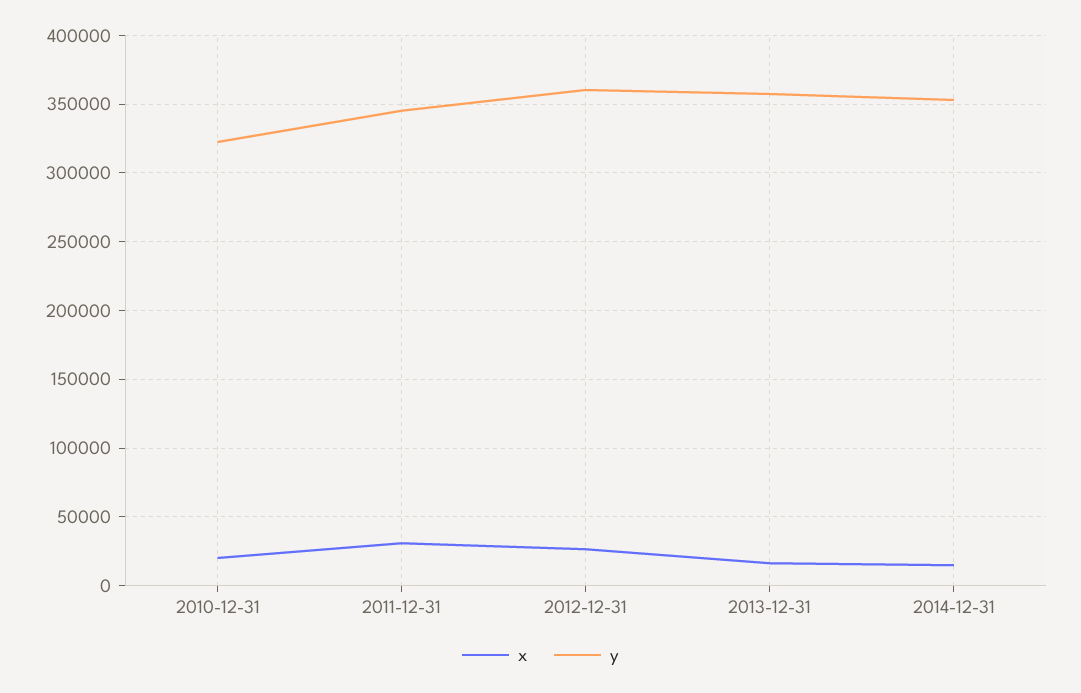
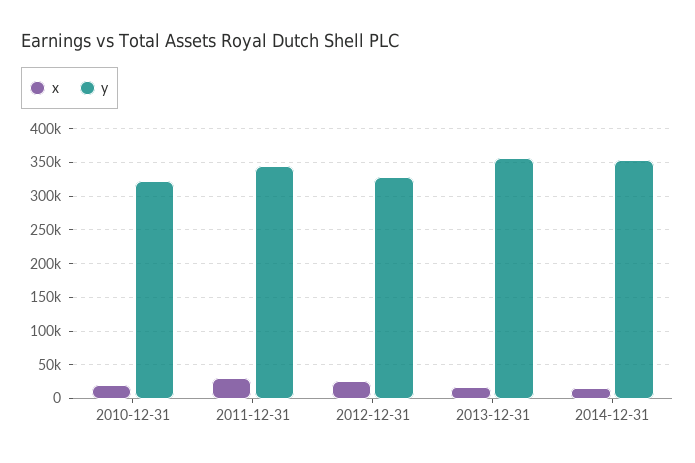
y, 2012-12-31: 360000 -> 330000

